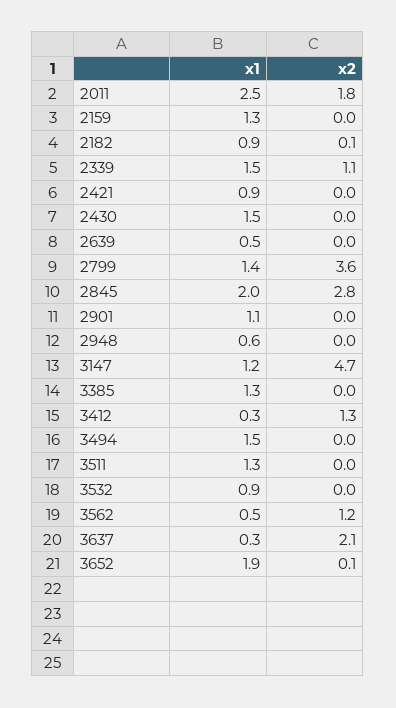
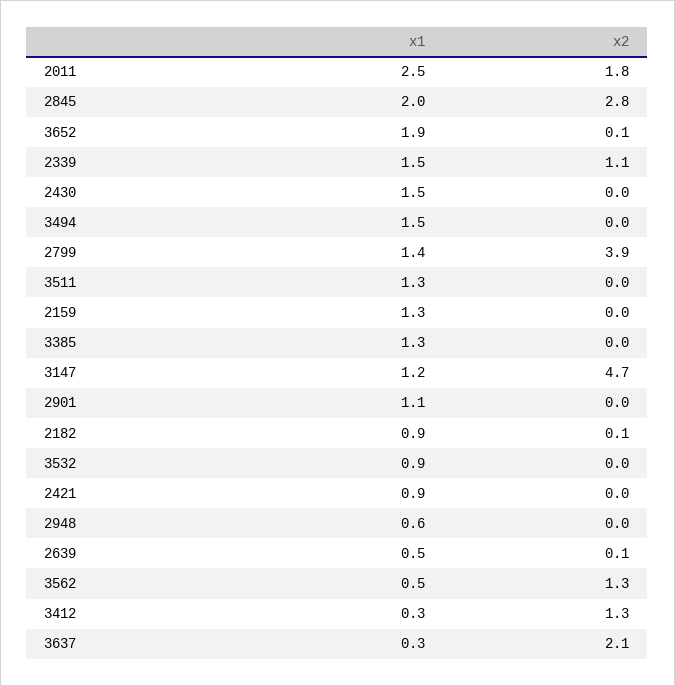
x2, 2639: 0 -> 0.1
x2, 2799: 3.6 -> 3.9
x2, 3562: 1.2 -> 1.3

